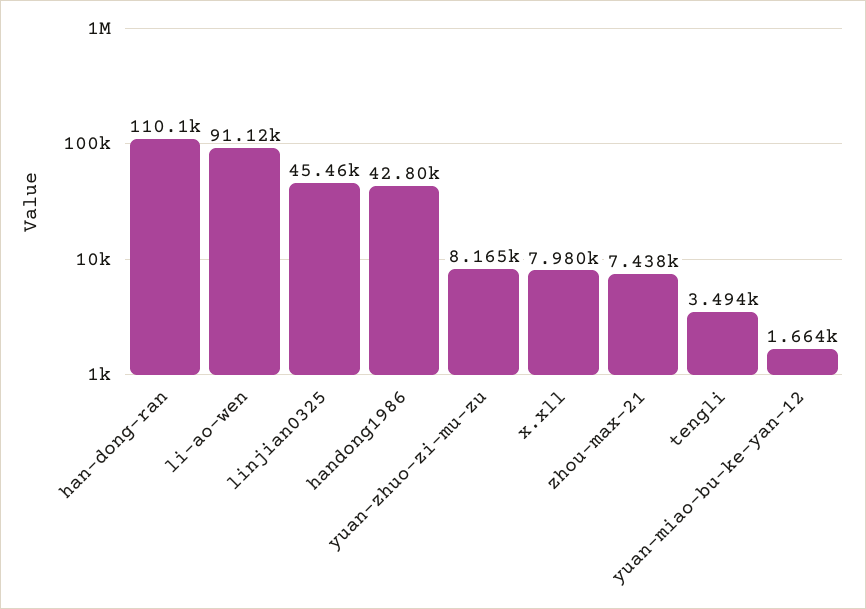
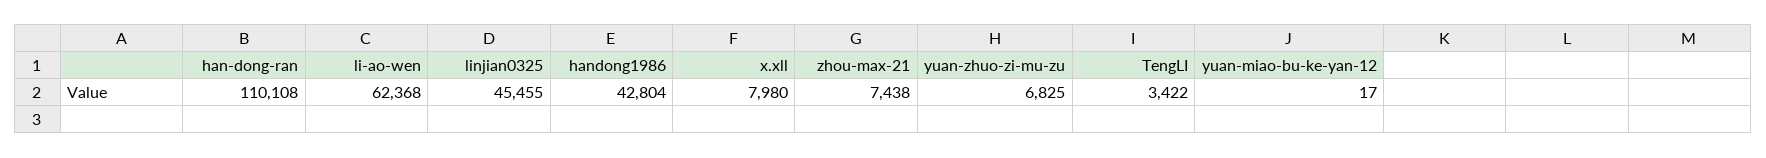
li-ao-wen: 91120 -> 62368
yuan-zhuo-zi-mu-zu: 8165 -> 6825
tengli: 3494 -> 3422
yuan-miao-bu-ke-yan-12: 1664 -> 17

